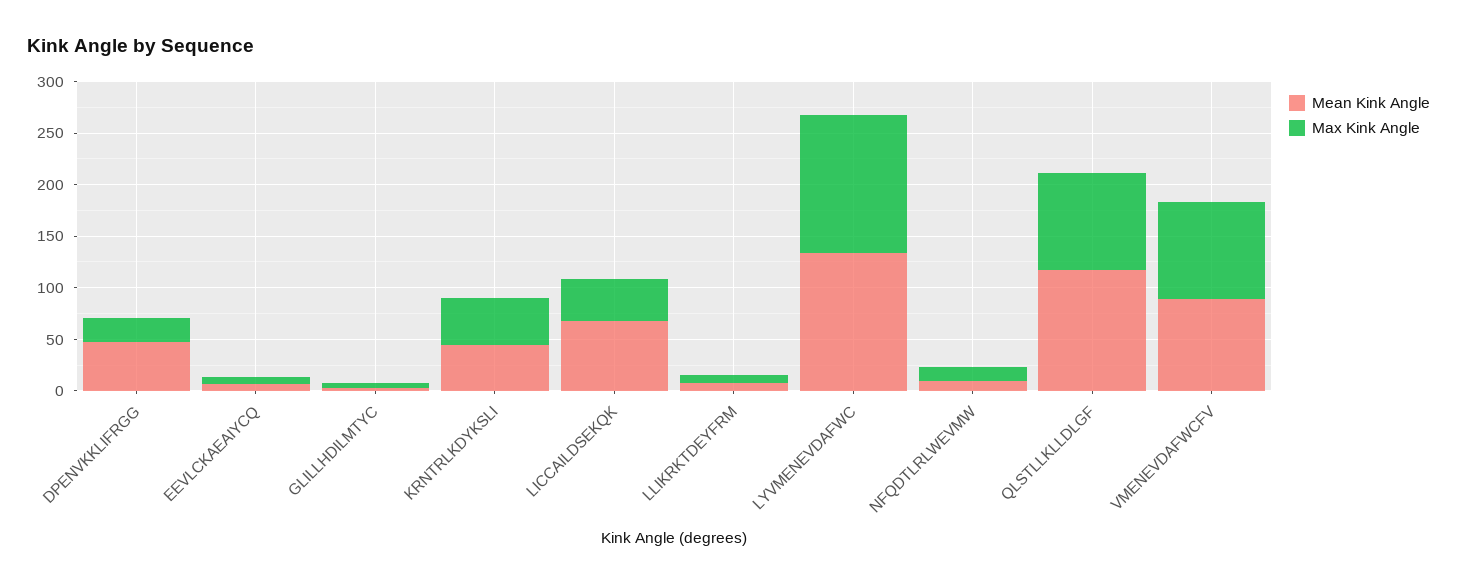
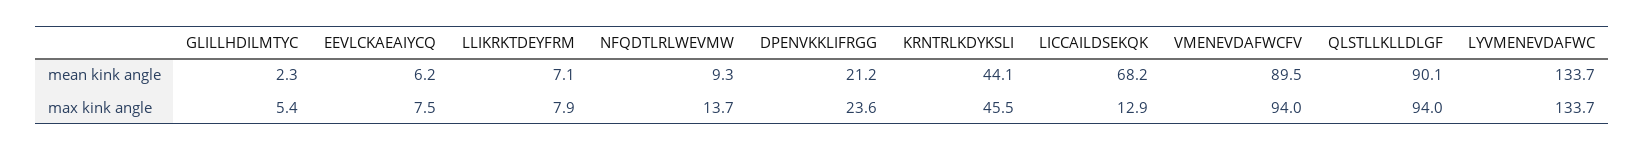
Mean Kink Angle, DPENVKKLIFRGG: 50 -> 21.2
Max Kink Angle, LICCAILDSEKQK: 40 -> 12.9
Mean Kink Angle, QLSTLLKLLDLGF: 120 -> 90.1

